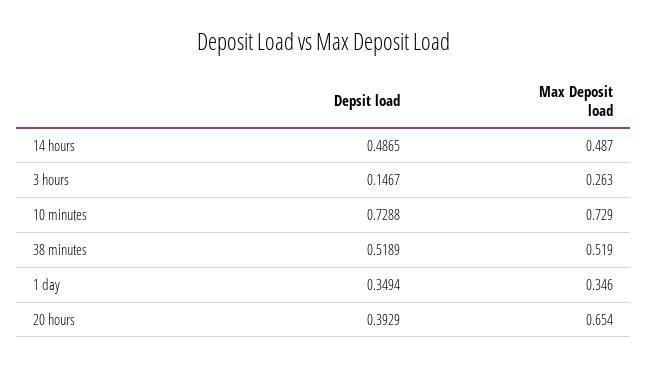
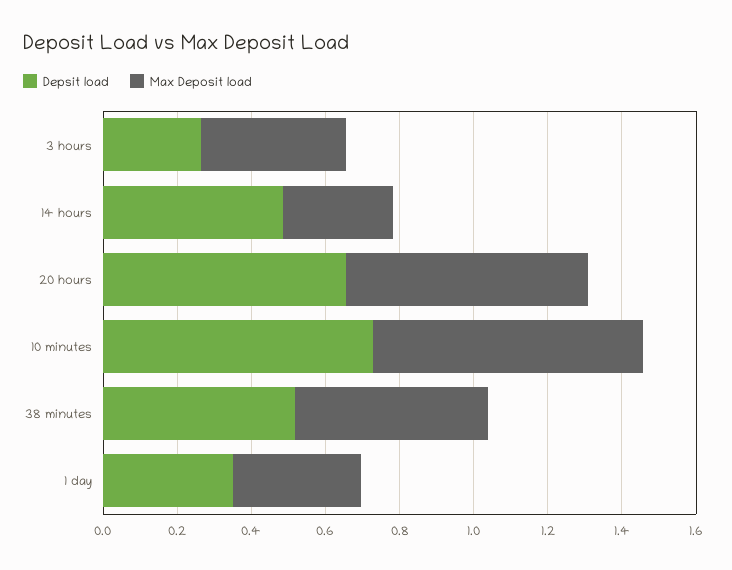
Max Deposit load, 14 hours: 0.487 -> 0.3
Depsit load, 3 hours: 0.1467 -> 0.25
Max Deposit load, 3 hours: 0.263 -> 0.4
Depsit load, 20 hours: 0.3929 -> 0.65

